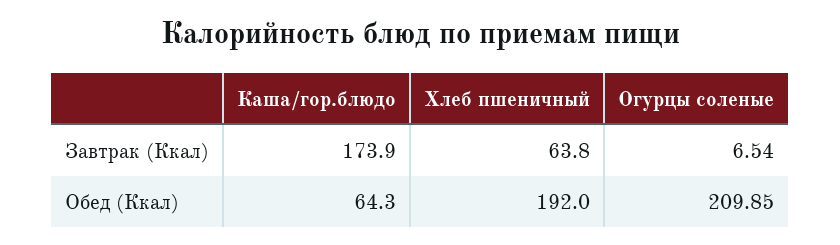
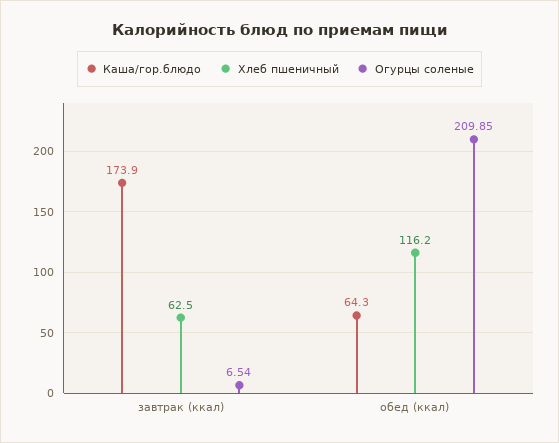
Хлеб пшеничный, Завтрак (Ккал): 63.8 -> 62.5
Хлеб пшеничный, Обед (Ккал): 192 -> 116.2

